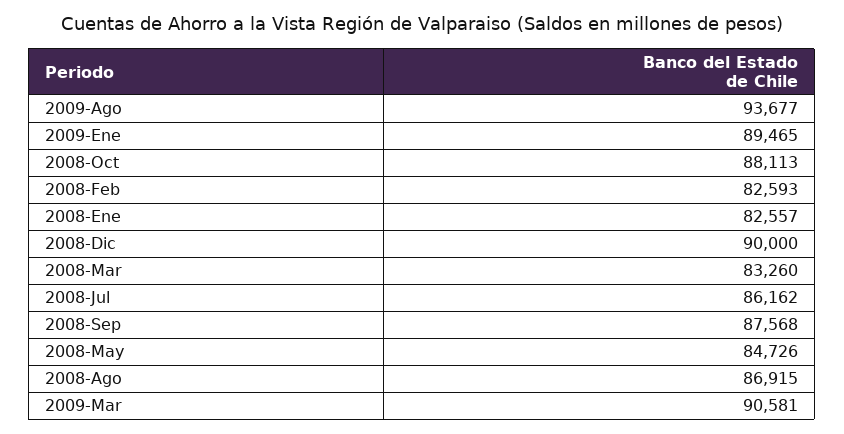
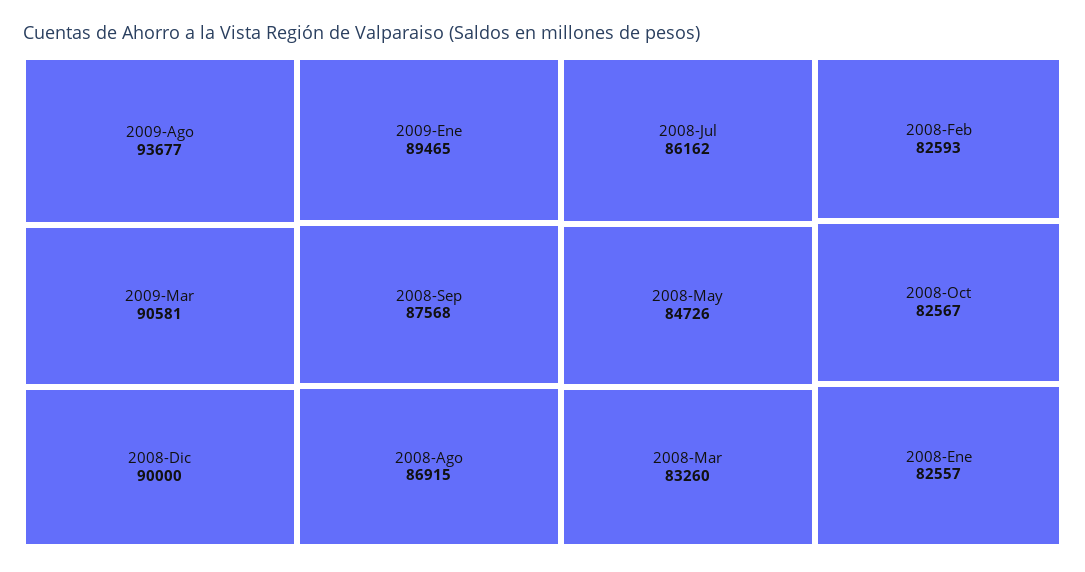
2008-Oct: 88113 -> 82567

